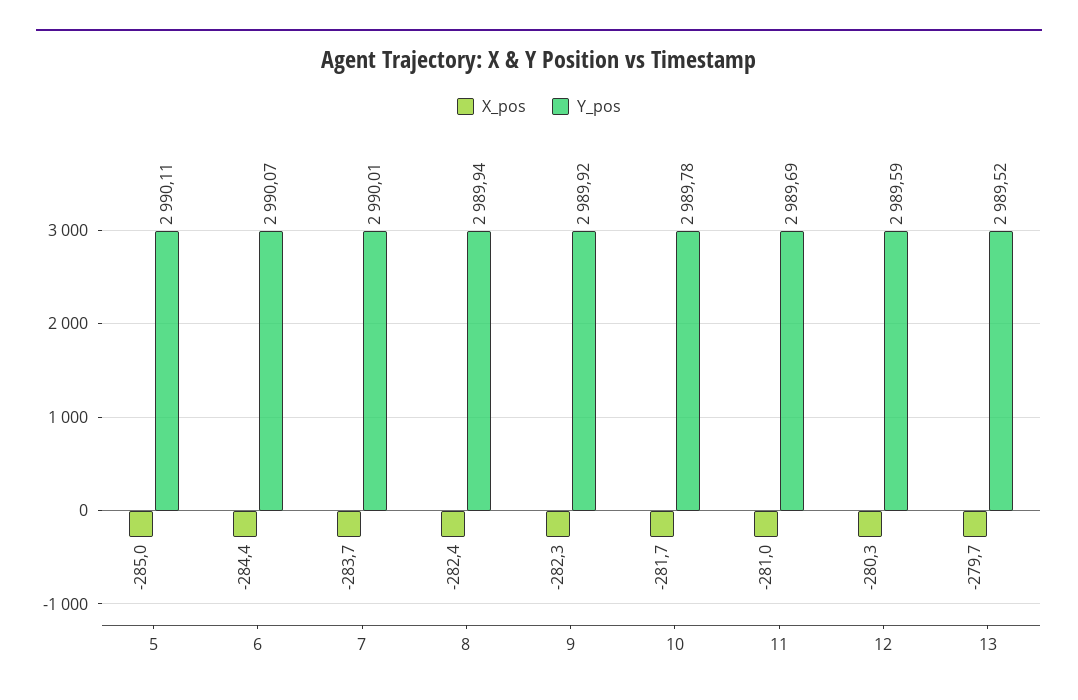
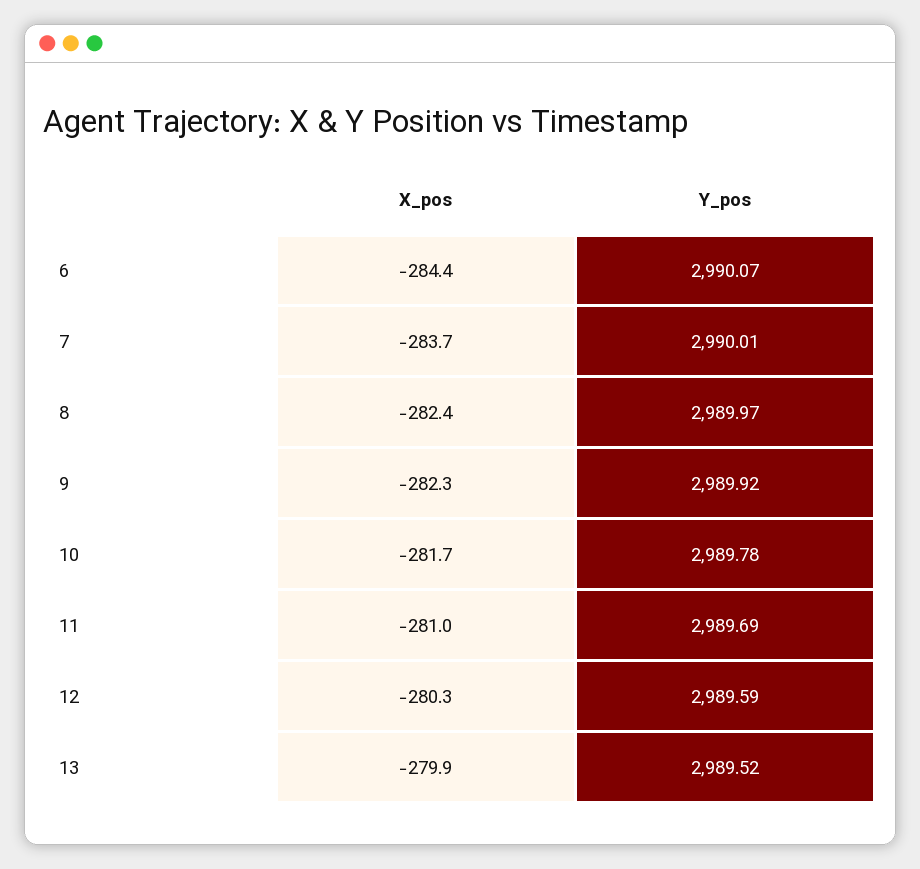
X_pos, 5: -285 -> none
Y_pos, 5: 2990.11 -> none
Y_pos, 8: 2989.94 -> 2989.97
X_pos, 13: -279.7 -> -279.9

